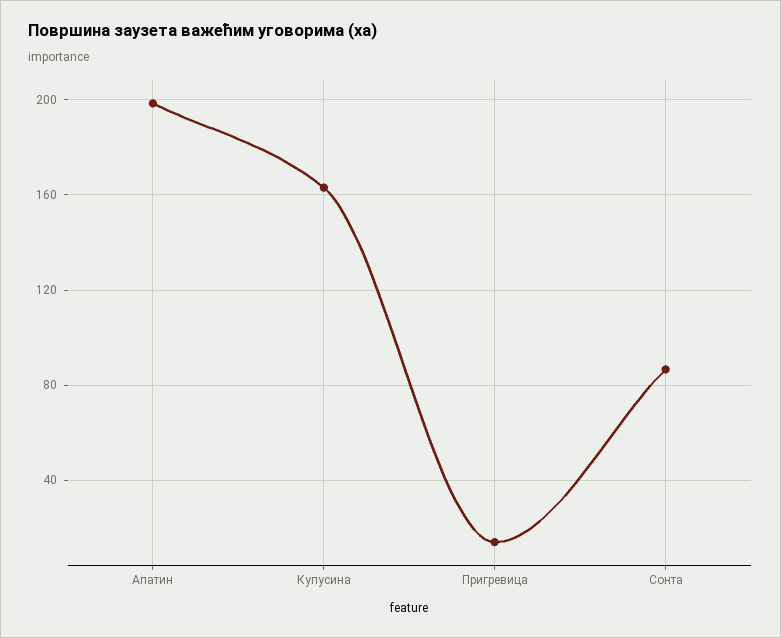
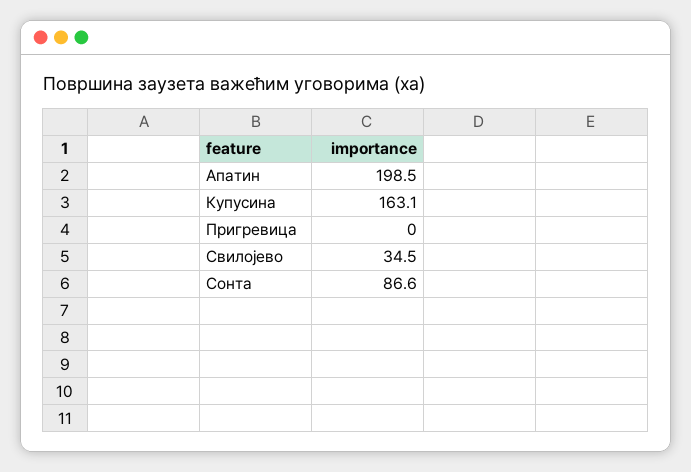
Пригревица: 15 -> 0
Свилојево: none -> 34.5

